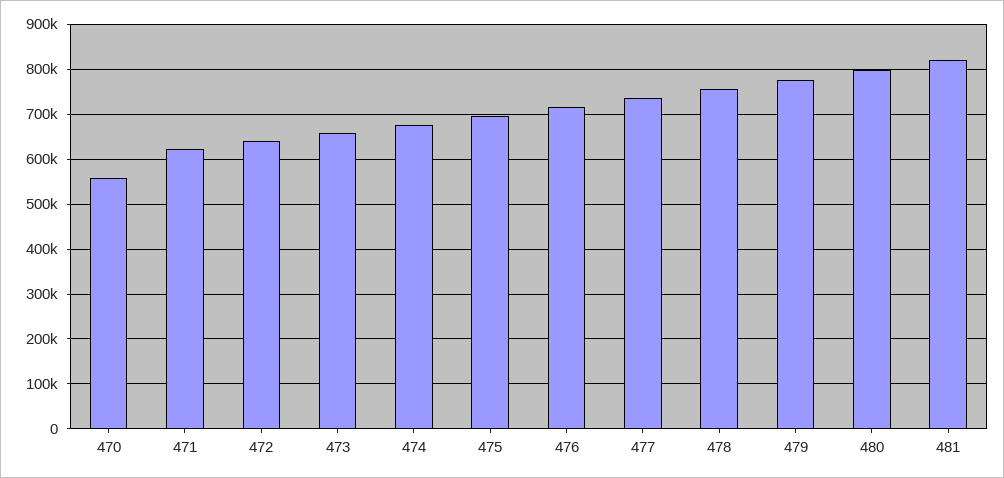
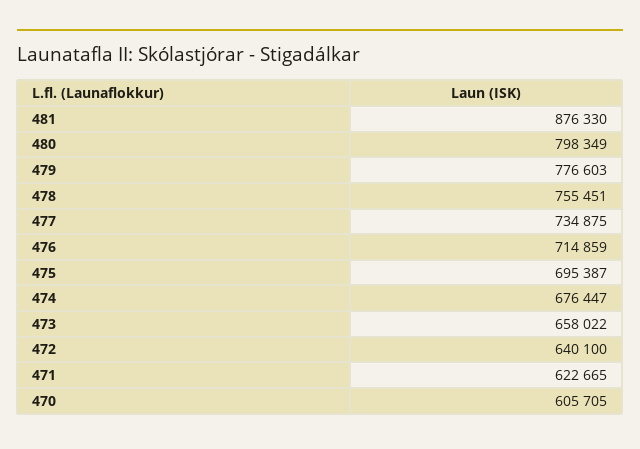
470: 560000 -> 605705
481: 820000 -> 876330

